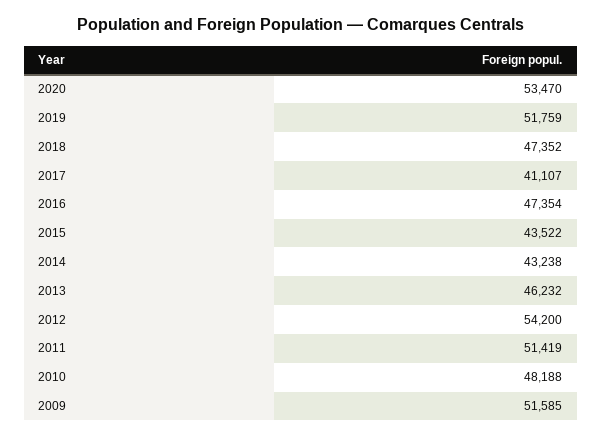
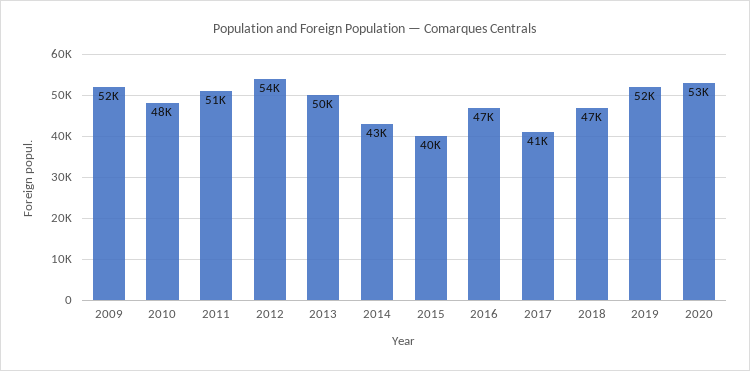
2015: 43522 -> 40000
2013: 46232 -> 50000

